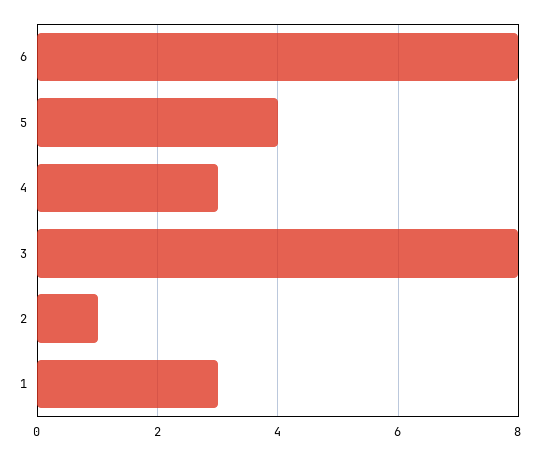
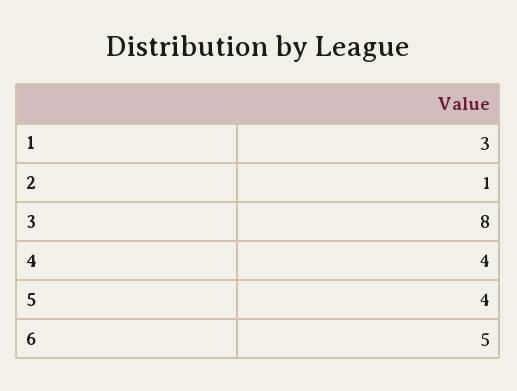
6: 8 -> 5
4: 3 -> 4

